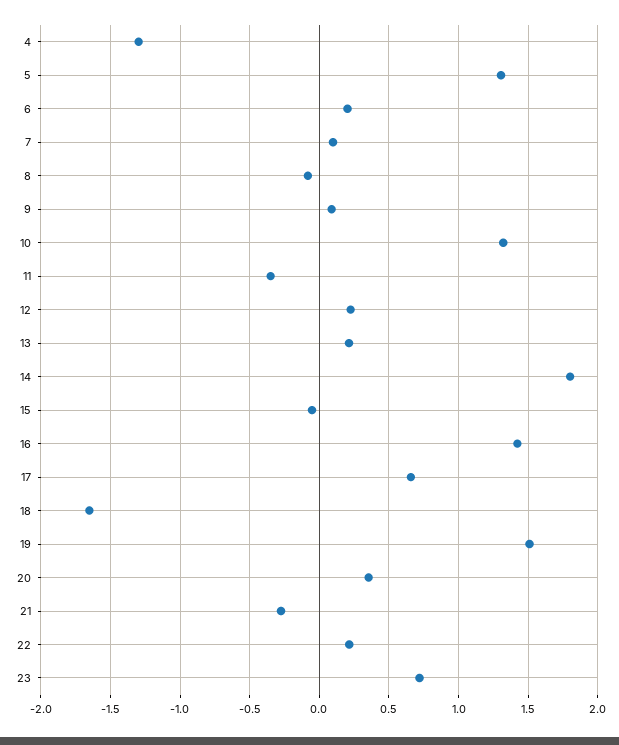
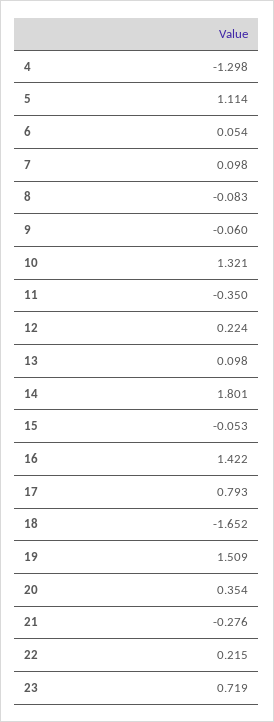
5: 1.3 -> 1.114
6: 0.2 -> 0.054
9: 0.1 -> -0.06
13: 0.2 -> 0.098
17: 0.65 -> 0.793

